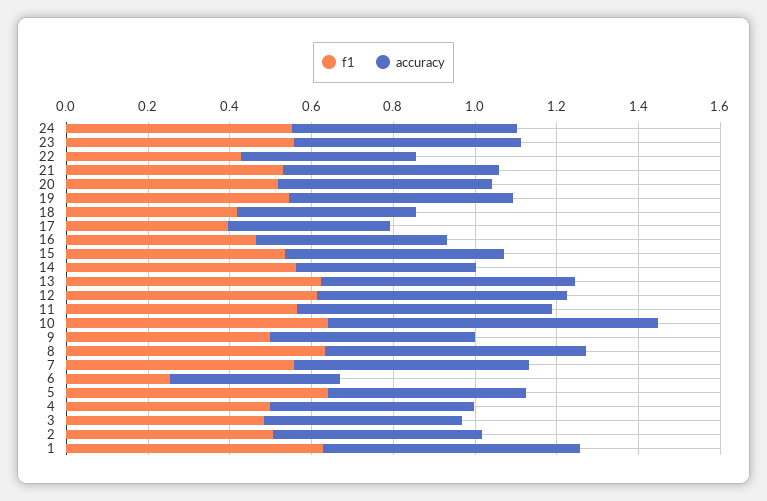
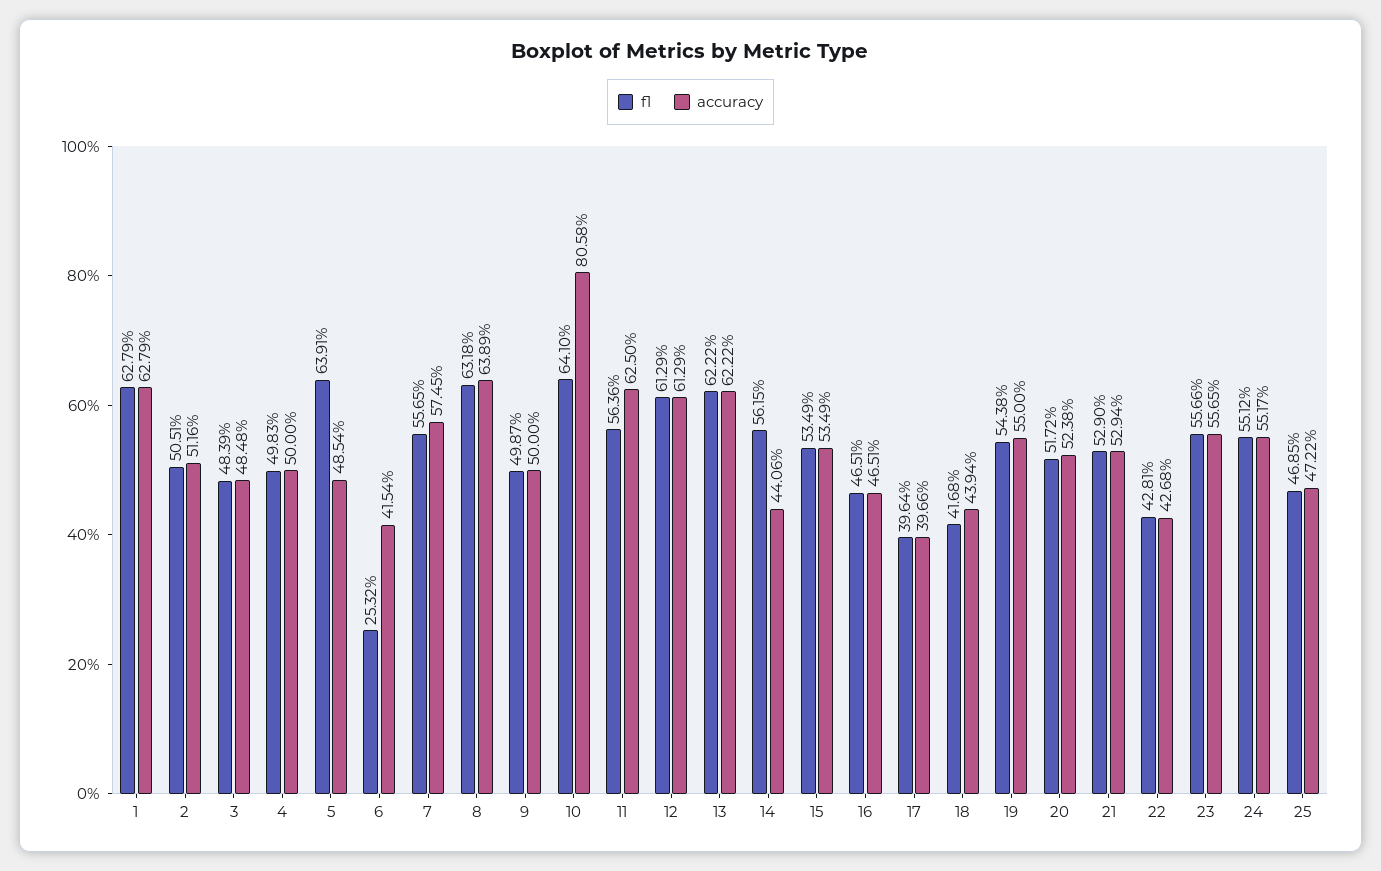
f1, 25: none -> 0.4685
accuracy, 25: none -> 0.4722

